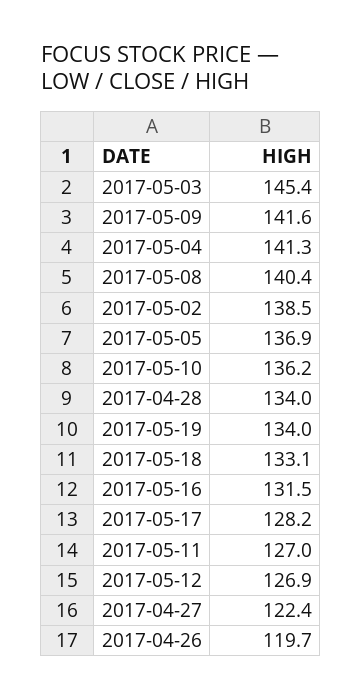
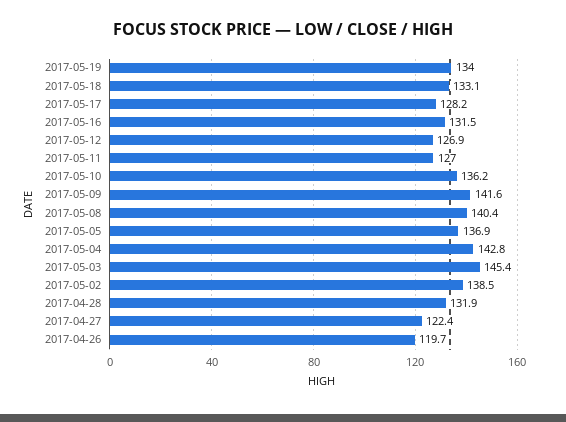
2017-05-04: 141.3 -> 142.8
2017-04-28: 134 -> 131.9

